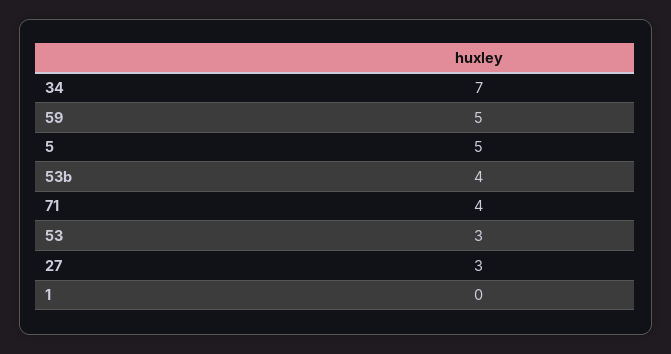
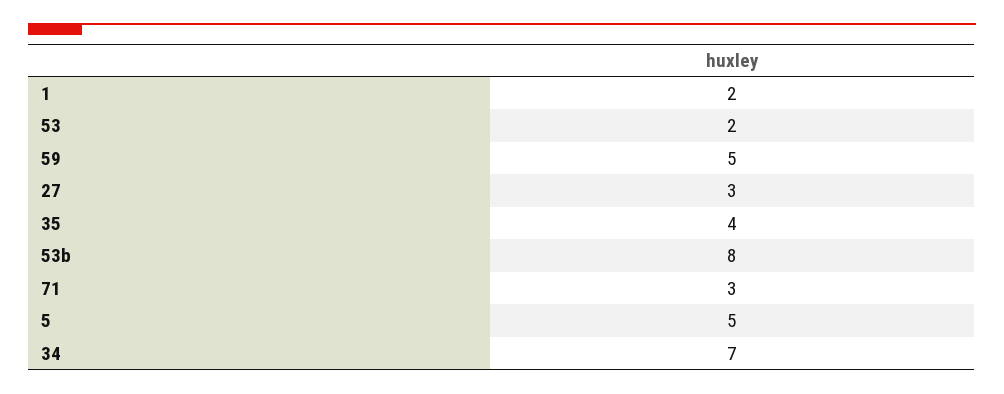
53b: 4 -> 8
71: 4 -> 3
53: 3 -> 2
1: 0 -> 2
35: none -> 4

